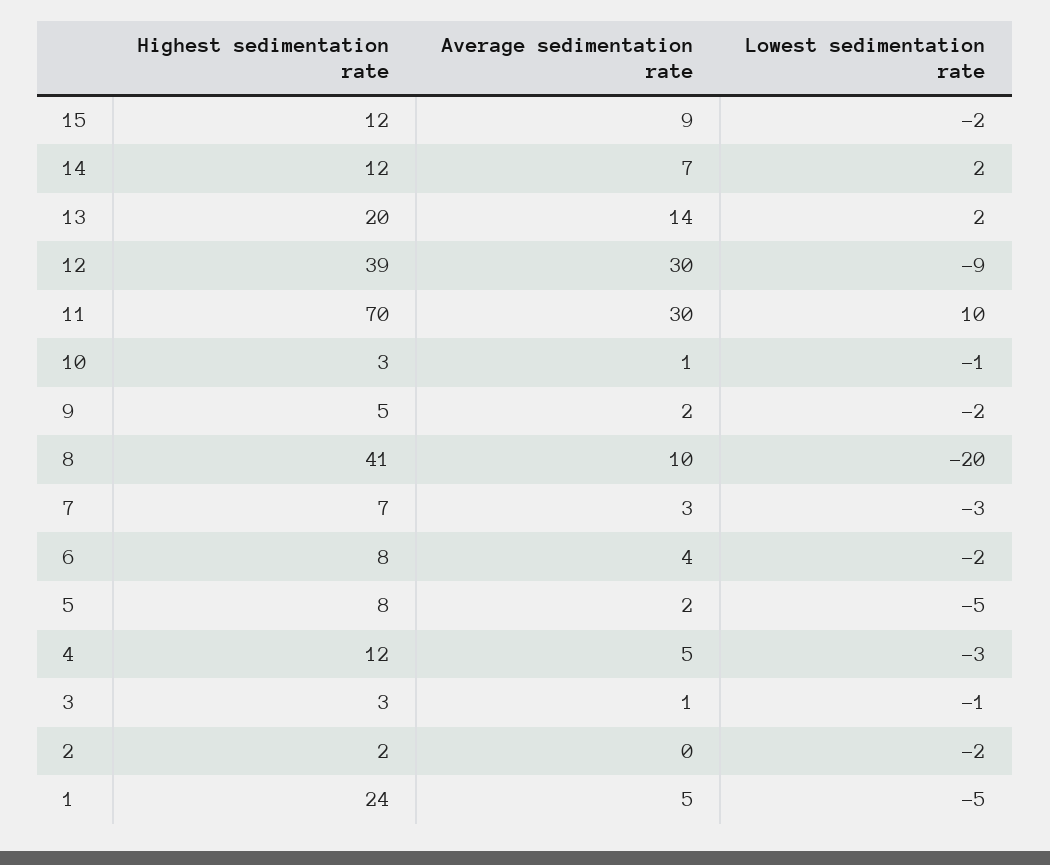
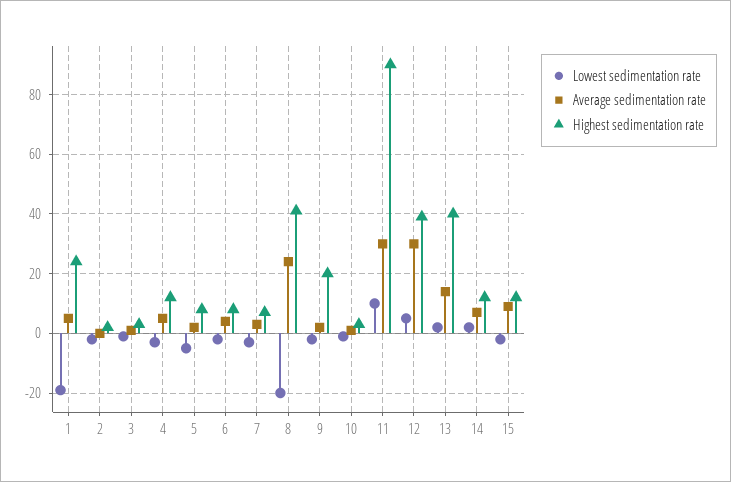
Highest sedimentation rate, 13: 20 -> 40
Lowest sedimentation rate, 12: -9 -> 5
Highest sedimentation rate, 11: 70 -> 90
Highest sedimentation rate, 9: 5 -> 20
Average sedimentation rate, 8: 10 -> 25
Lowest sedimentation rate, 1: -5 -> -20

